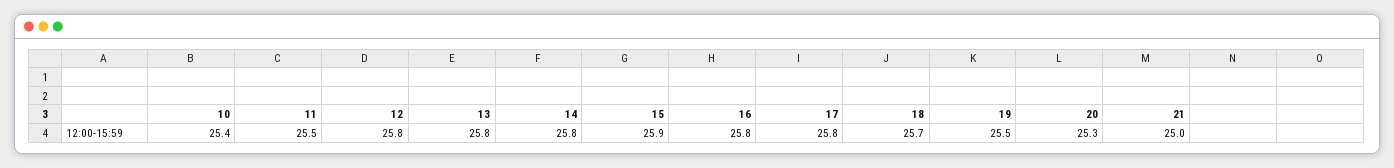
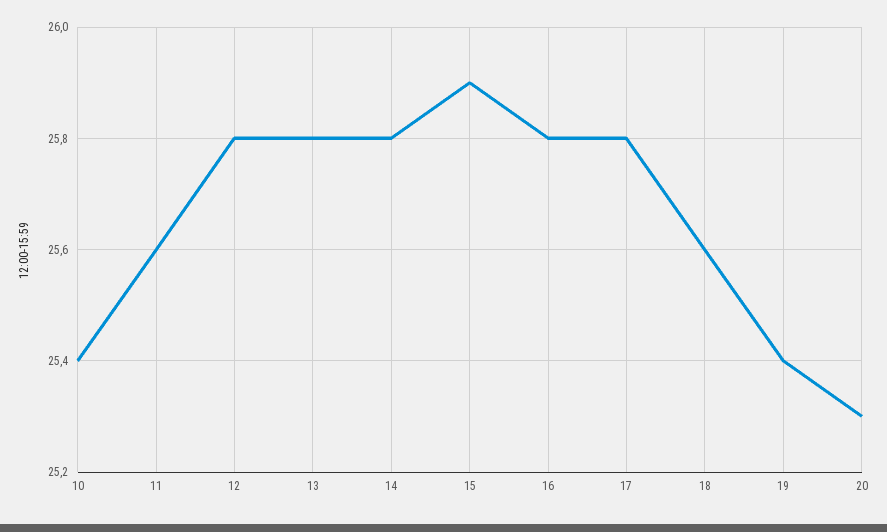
11: 25.5 -> 25.6
18: 25.7 -> 25.6
19: 25.5 -> 25.4
21: 25 -> none

